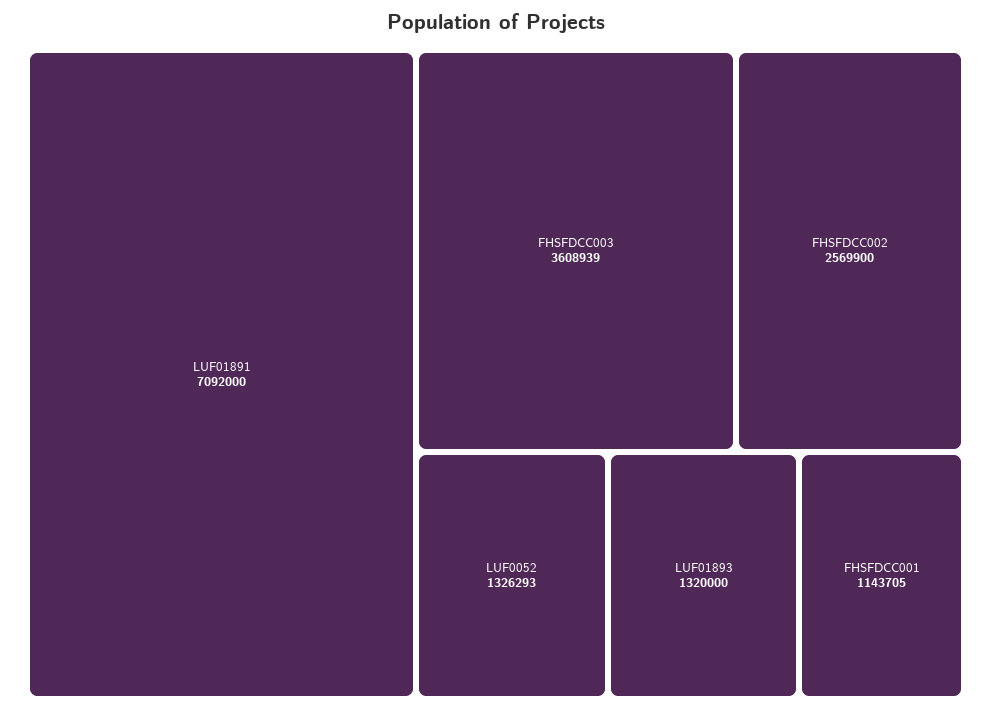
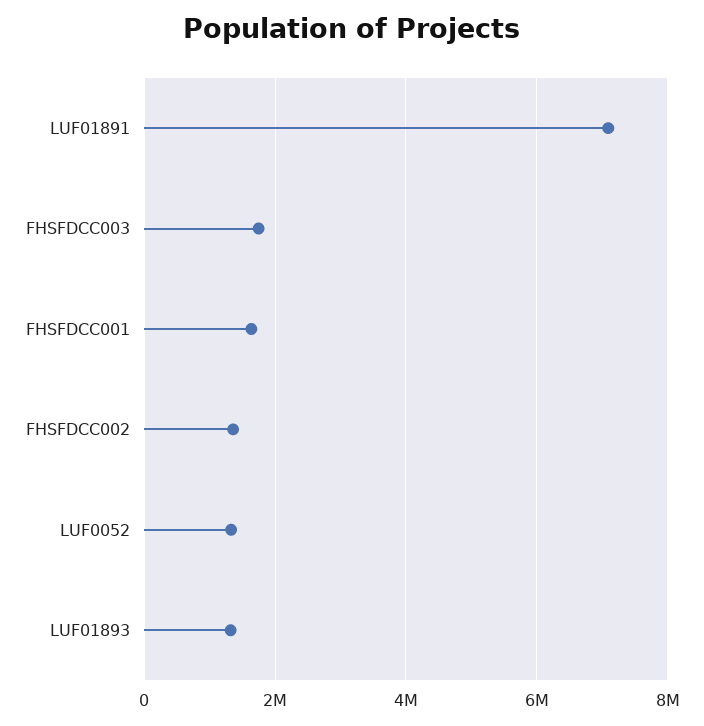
FHSFDCC003: 3608939 -> 1800000
FHSFDCC002: 2569900 -> 1400000
FHSFDCC001: 1143705 -> 1600000

